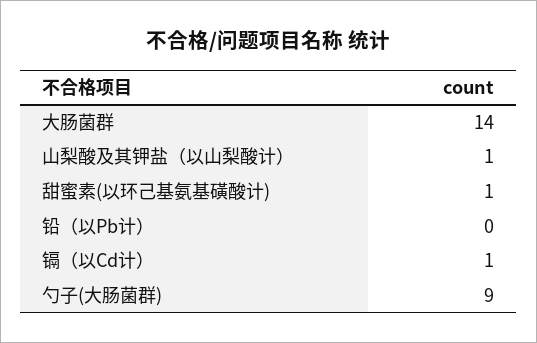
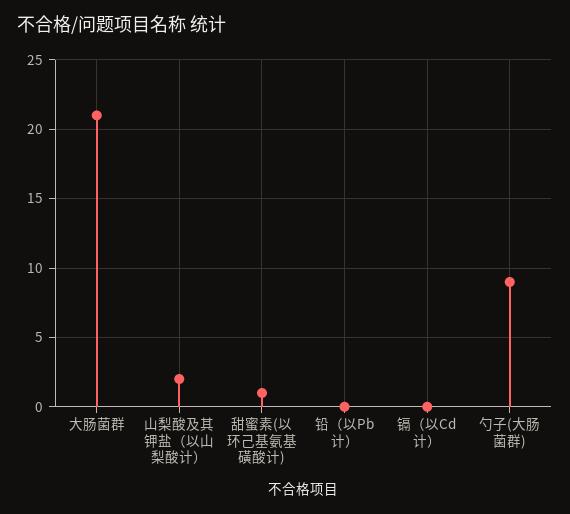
大肠菌群: 14 -> 21
山梨酸及其钾盐（以山梨酸计）: 1 -> 2
镉（以Cd计）: 1 -> 0

